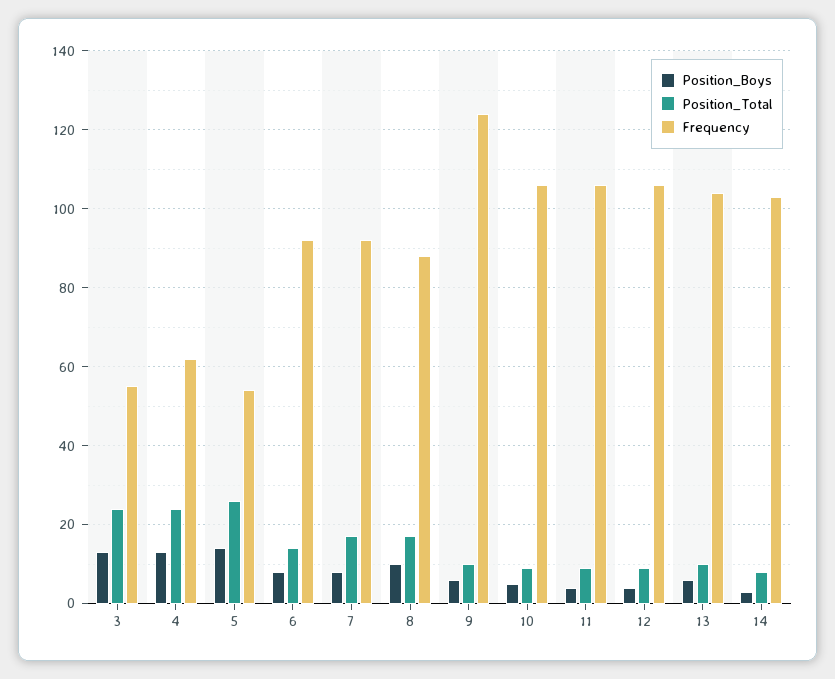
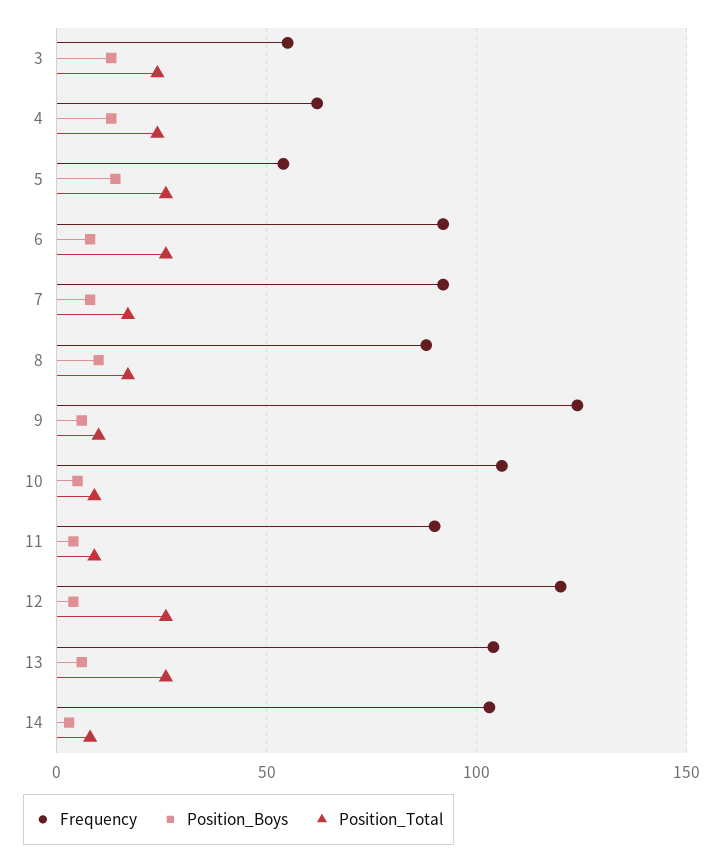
Position_Total, 6: 15 -> 25
Frequency, 11: 105 -> 90
Position_Total, 12: 10 -> 25
Frequency, 12: 105 -> 120
Position_Total, 13: 10 -> 25

